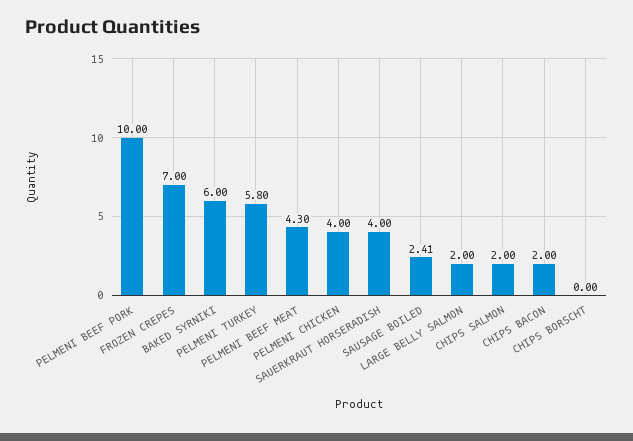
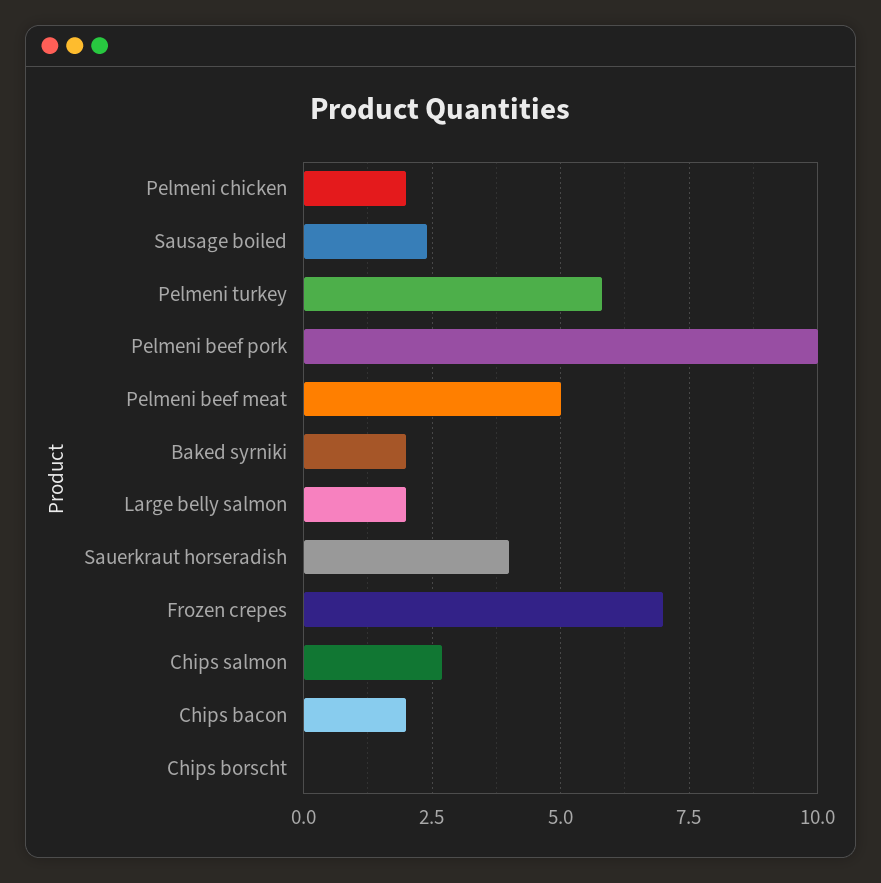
BAKED SYRNIKI: 6 -> 2
PELMENI BEEF MEAT: 4.3 -> 5
PELMENI CHICKEN: 4 -> 2
CHIPS SALMON: 2 -> 2.75

